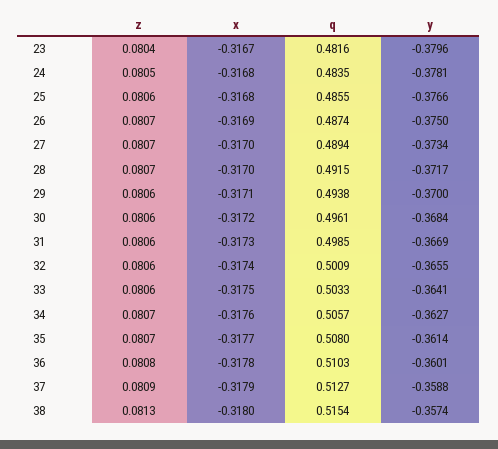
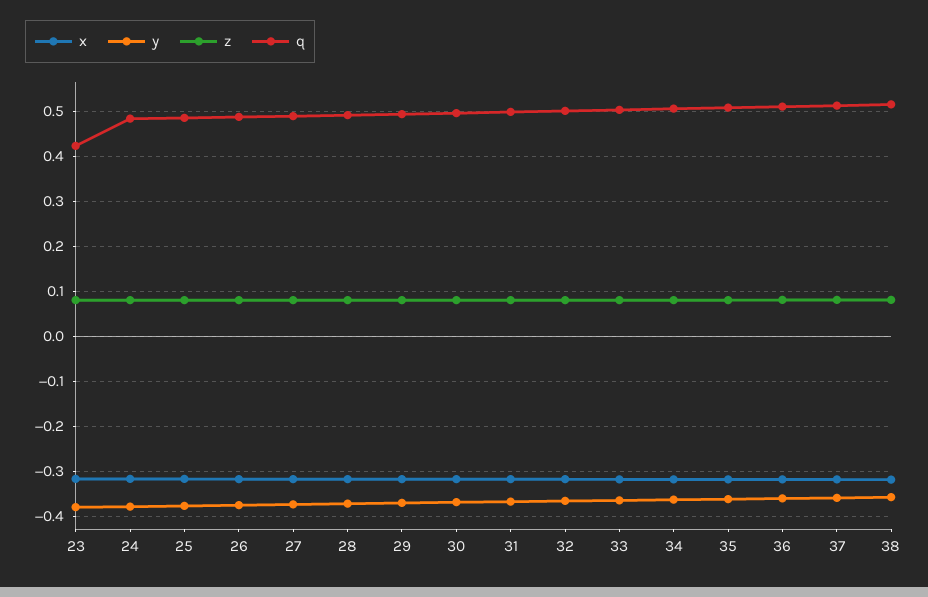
q, 23: 0.4816 -> 0.42

